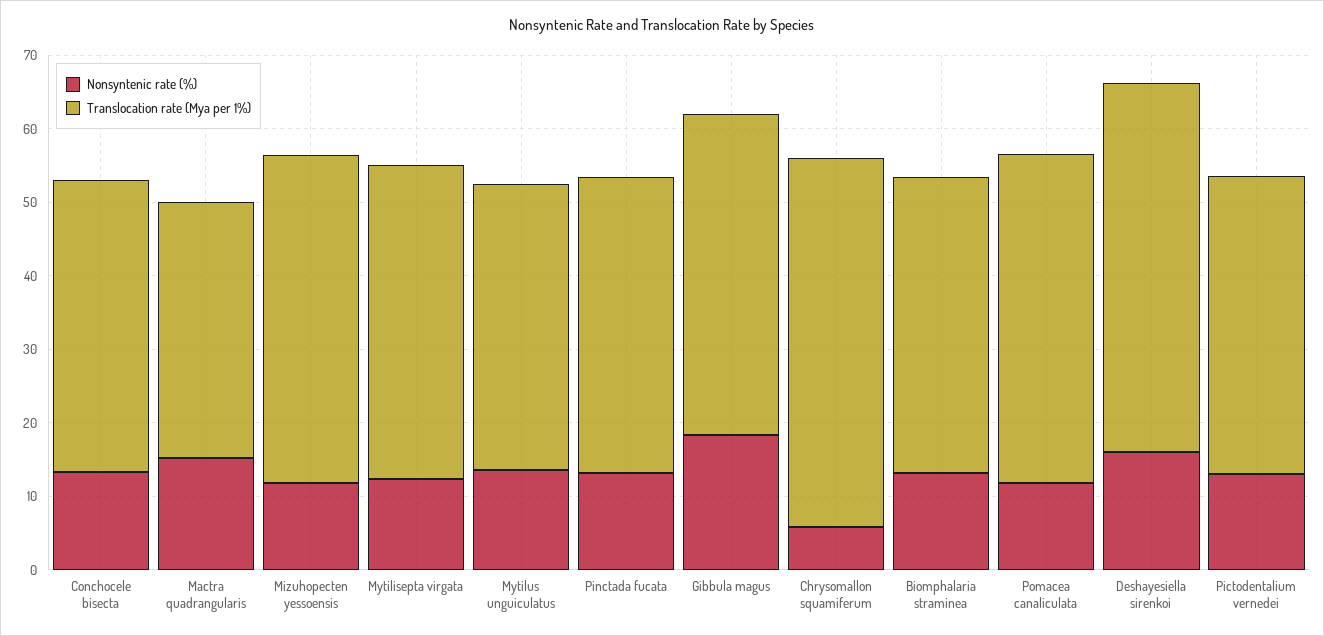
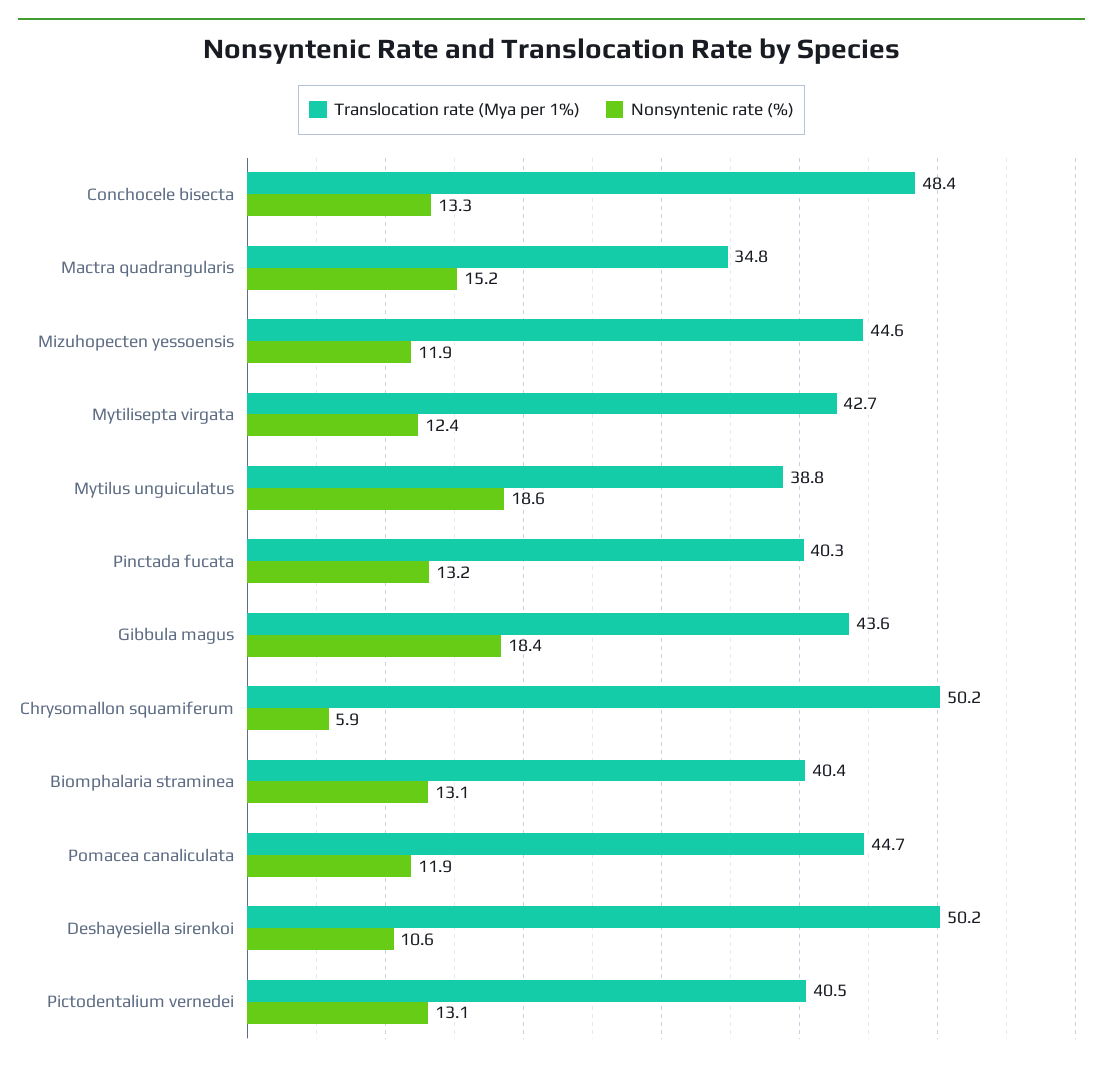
Translocation rate (Mya per 1%), Conchocele bisecta: 40 -> 48.4
Nonsyntenic rate (%), Mytilus unguiculatus: 14 -> 18.6
Nonsyntenic rate (%), Deshayesiella sirenkoi: 16 -> 10.6

